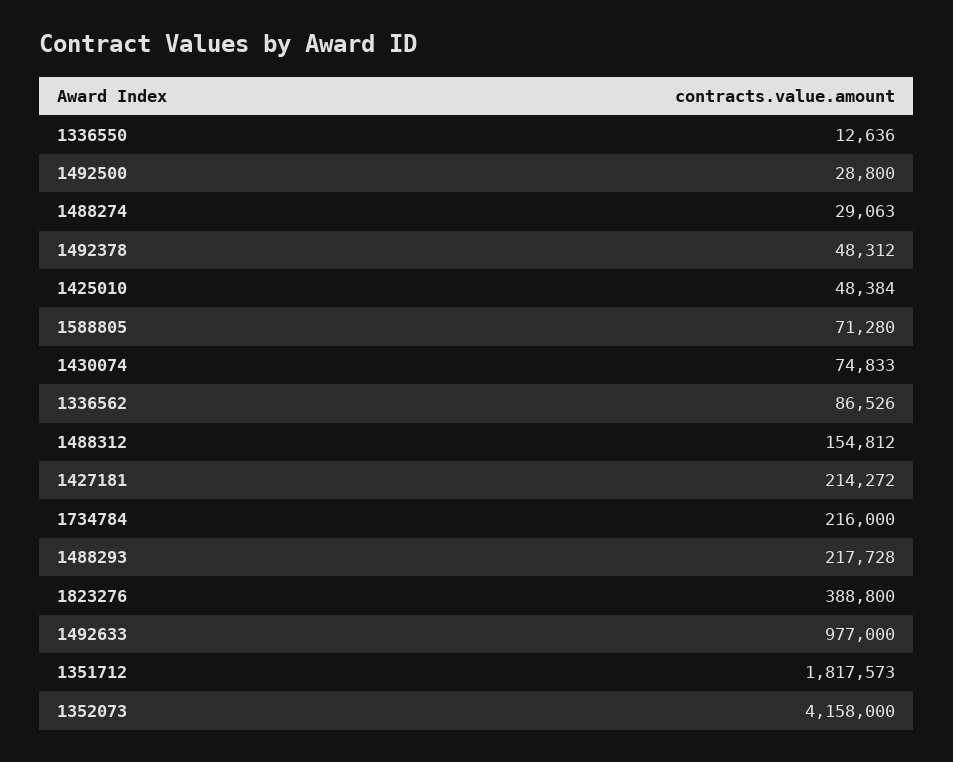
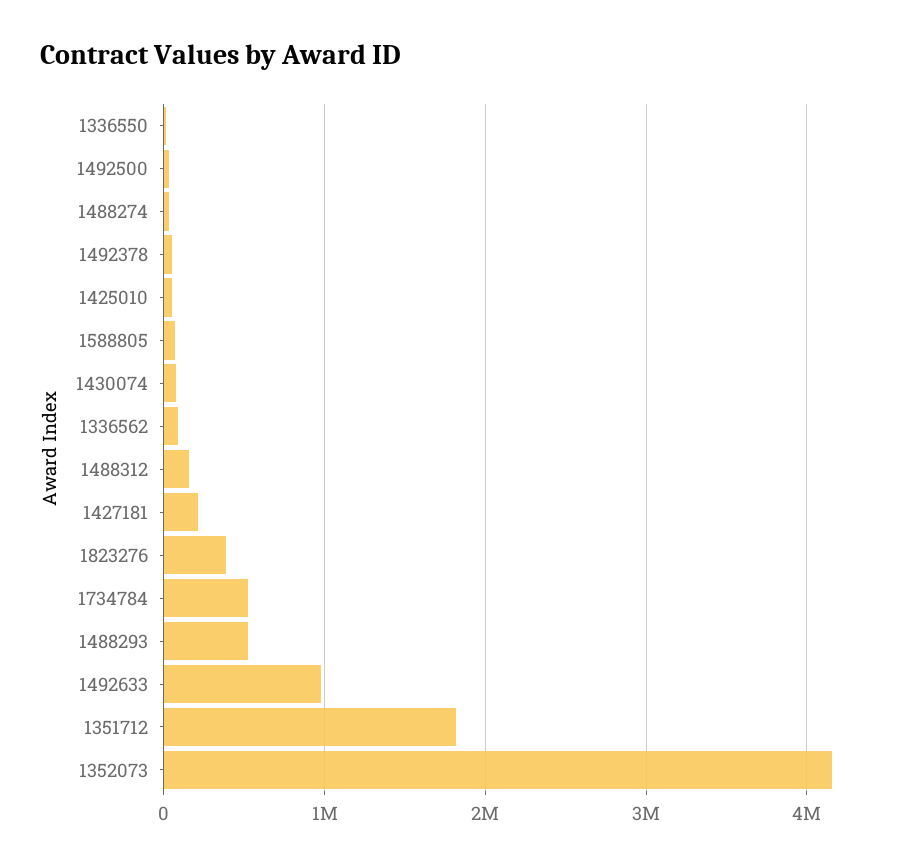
1734784: 216000 -> 500000
1488293: 217728 -> 500000

